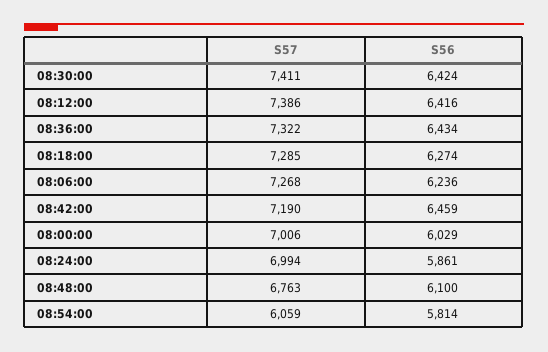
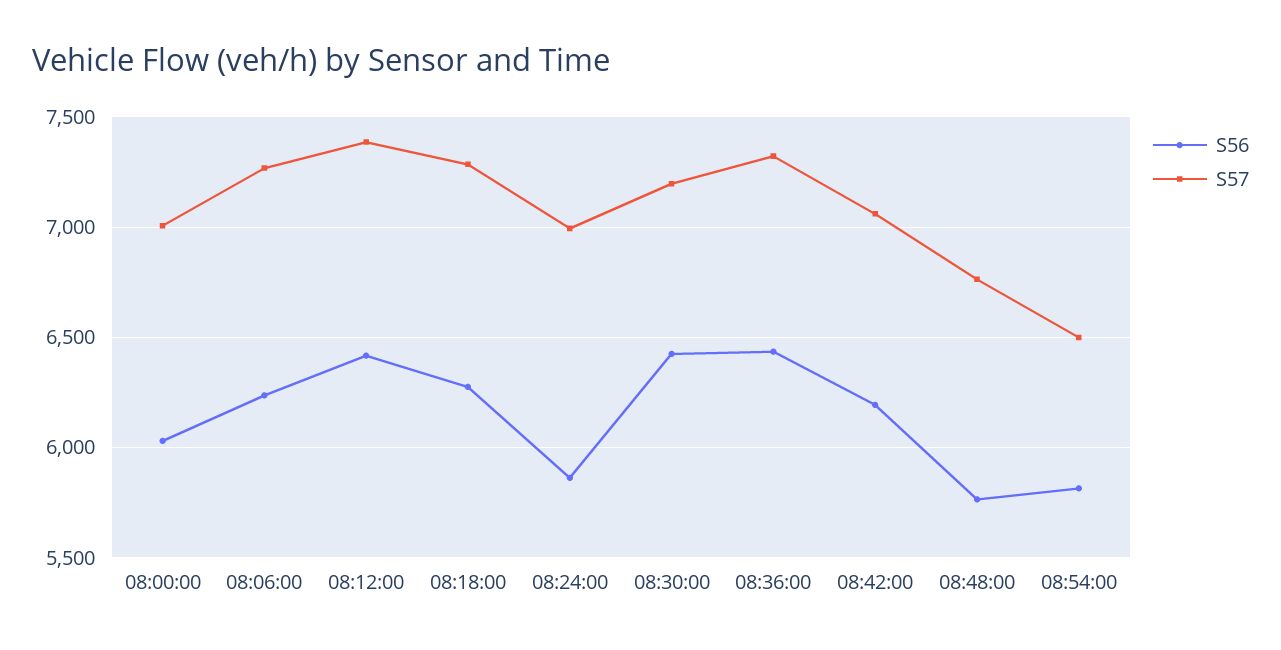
S57, 08:30:00: 7411 -> 7200
S57, 08:42:00: 7190 -> 7050
S56, 08:42:00: 6459 -> 6200
S56, 08:48:00: 6100 -> 5750
S57, 08:54:00: 6059 -> 6500

